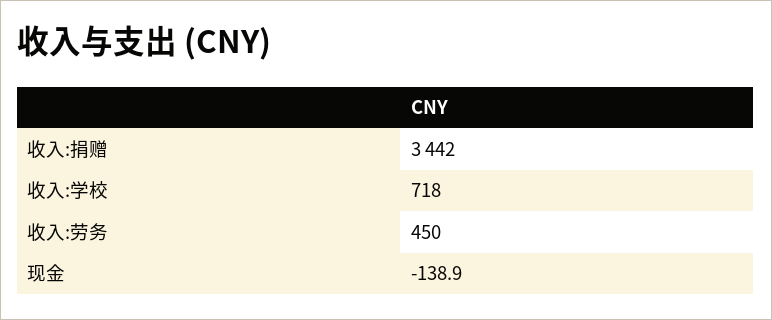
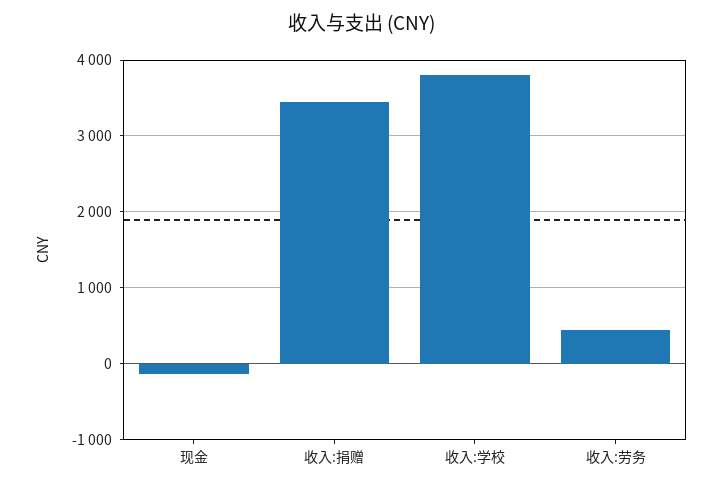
收入:学校: 718 -> 3800

